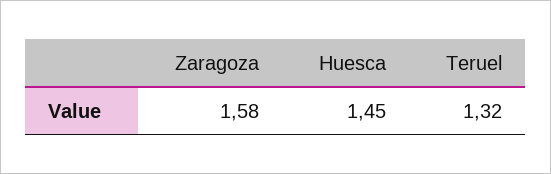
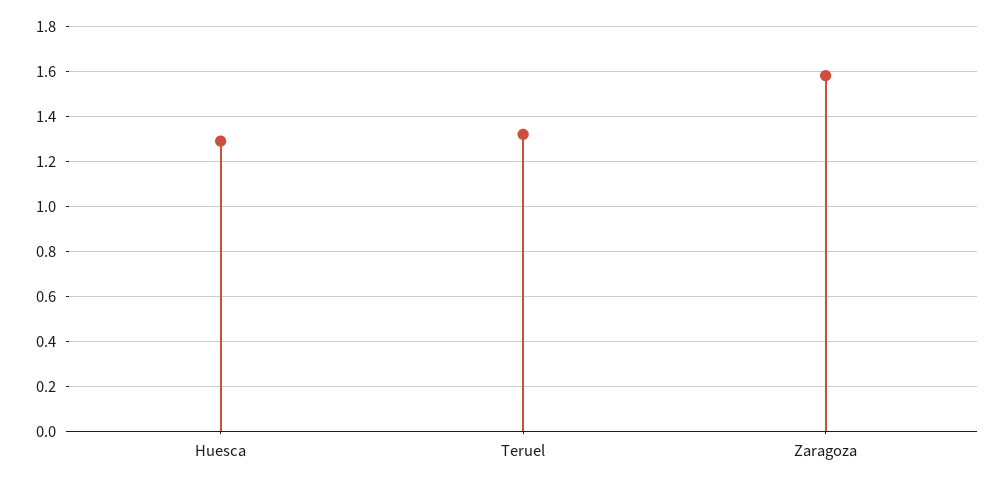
Huesca: 1.45 -> 1.3

